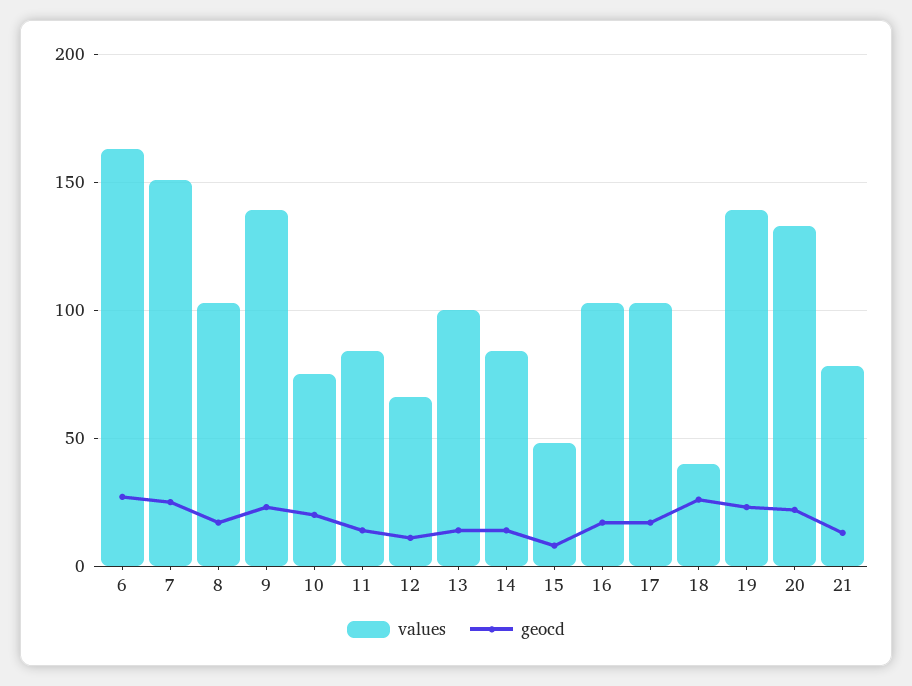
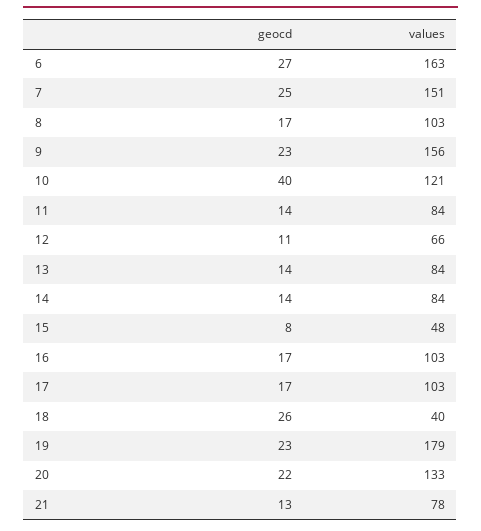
values, 9: 140 -> 156
values, 10: 75 -> 121
geocd, 10: 20 -> 40
values, 13: 100 -> 84
values, 19: 140 -> 179

